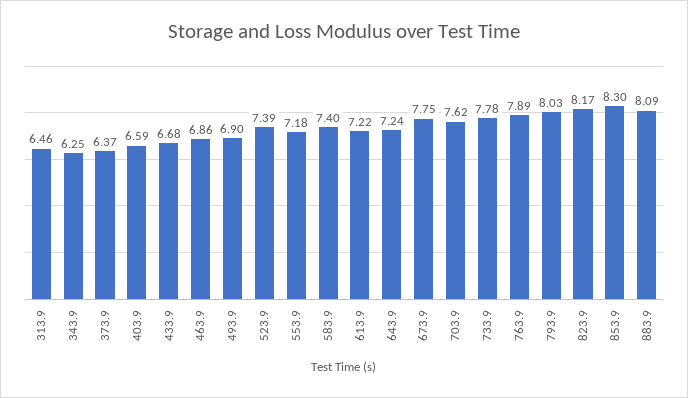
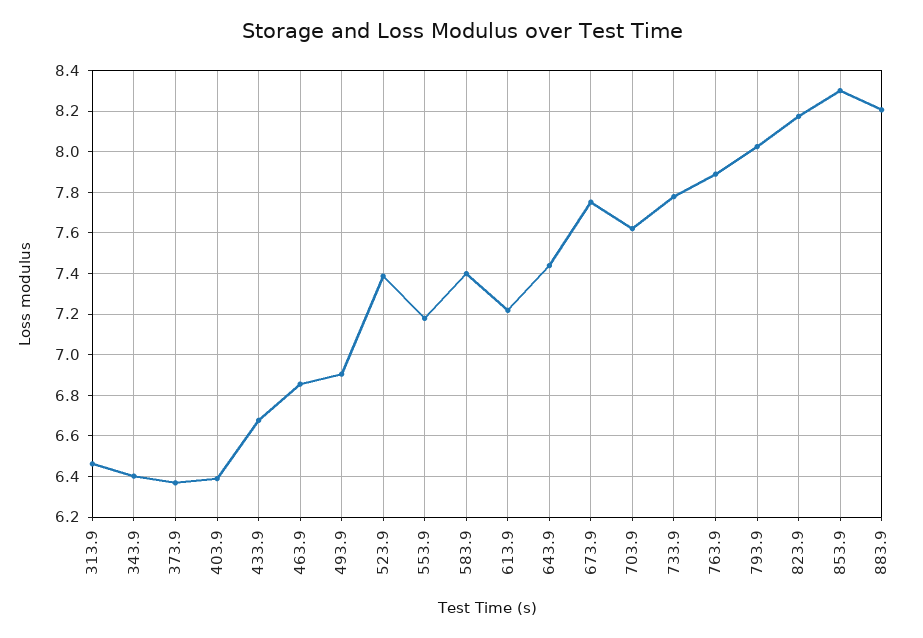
343.9: 6.25 -> 6.4
403.9: 6.59 -> 6.4
643.9: 7.24 -> 7.45
883.9: 8.09 -> 8.2

